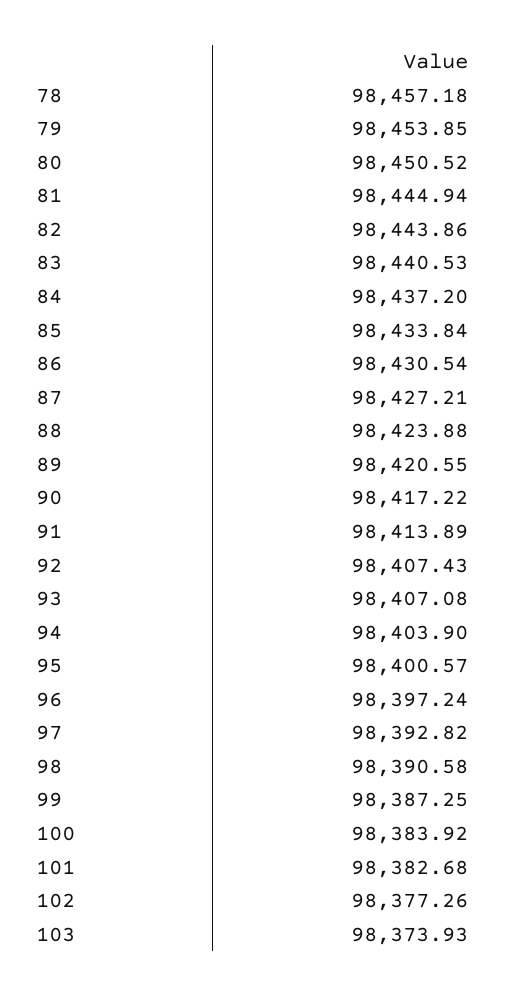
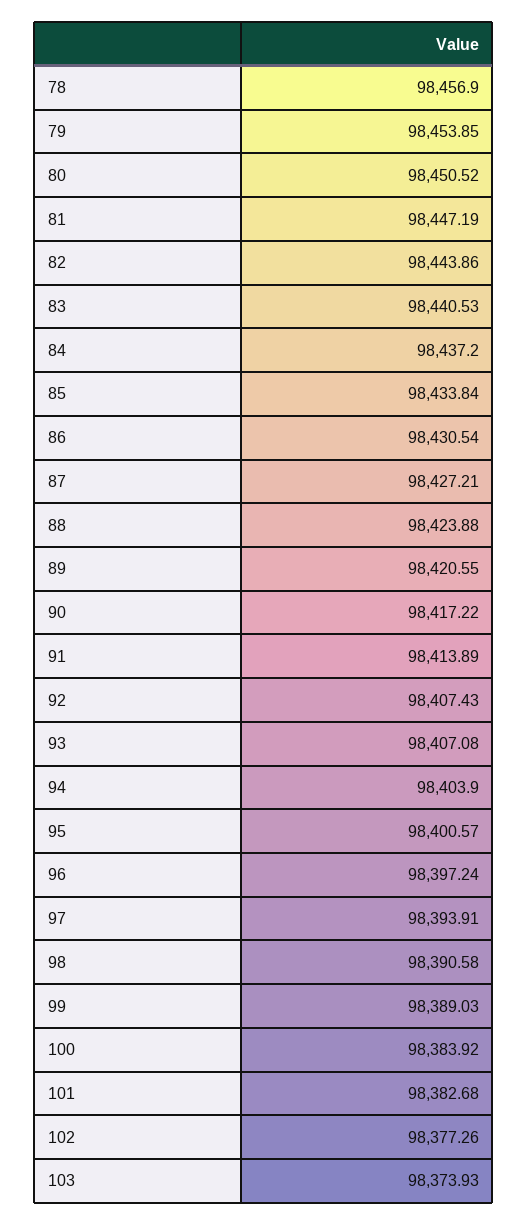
78: 98457.18 -> 98456.9
81: 98444.94 -> 98447.19
97: 98392.82 -> 98393.91
99: 98387.25 -> 98389.03

